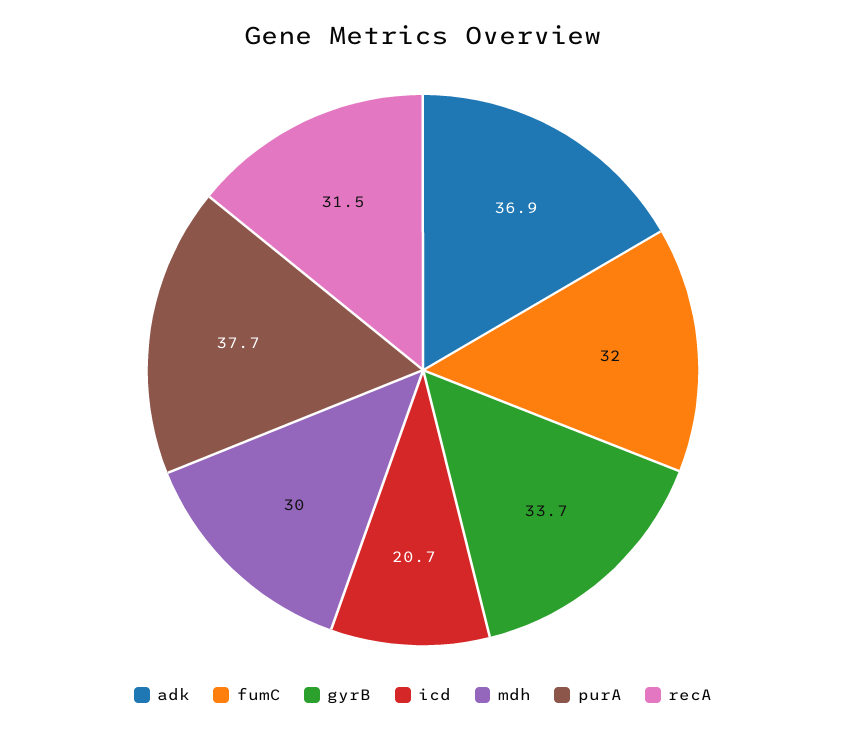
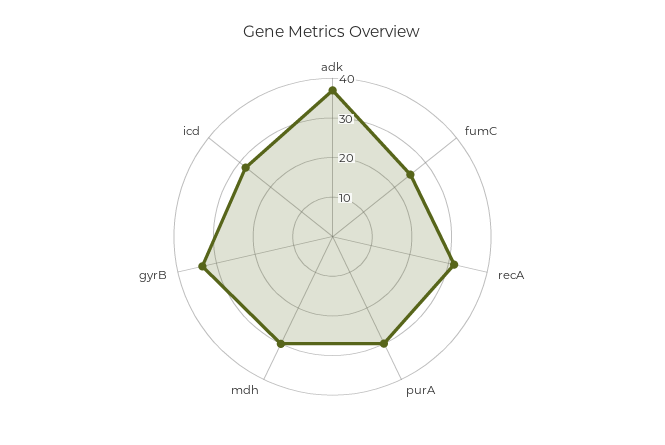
fumC: 32 -> 25
icd: 20.7 -> 27.5
purA: 37.7 -> 30

